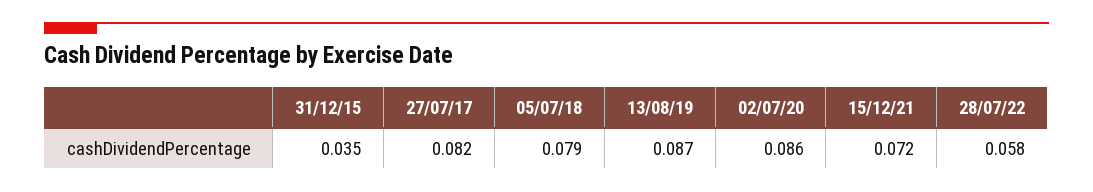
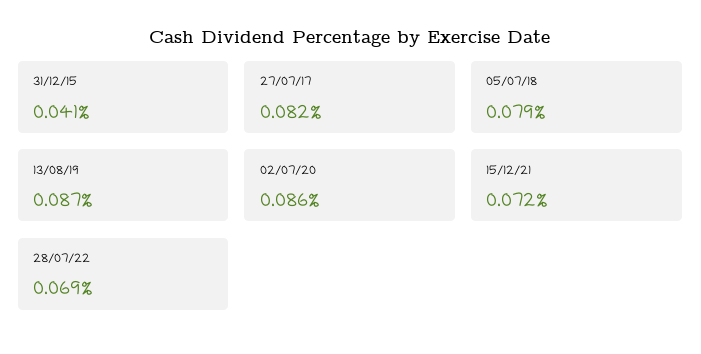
31/12/15: 0.035 -> 0.041
28/07/22: 0.058 -> 0.069

